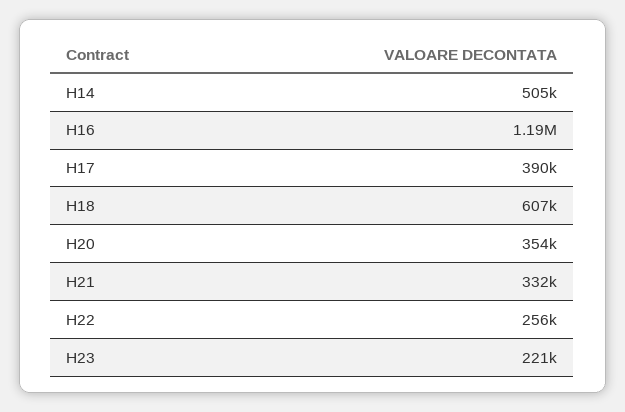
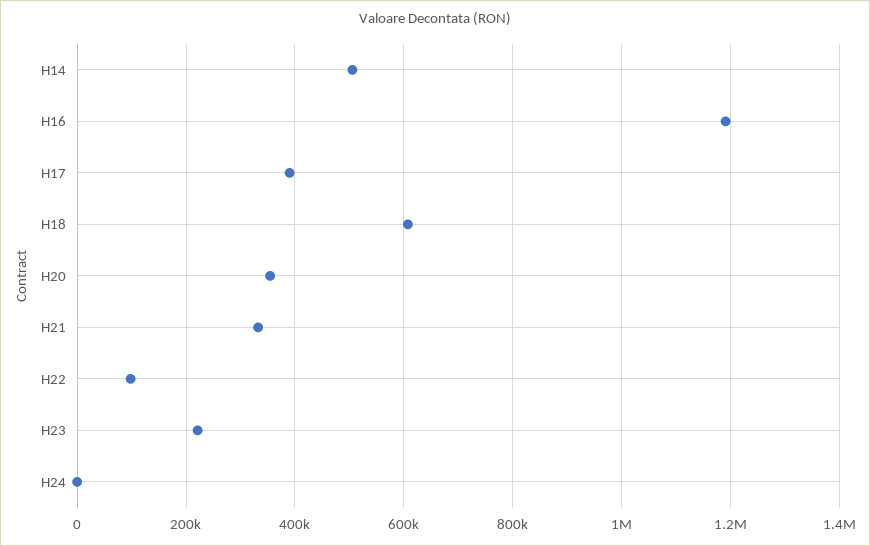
H22: 256000 -> 100000
H24: none -> 0

